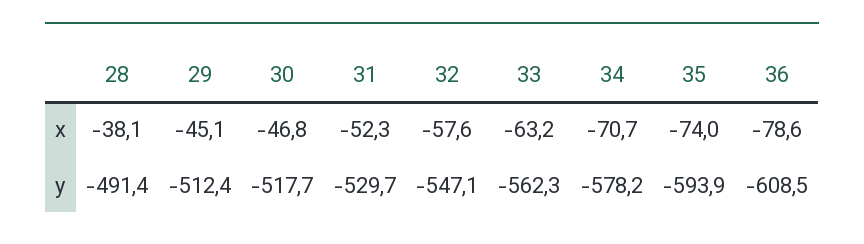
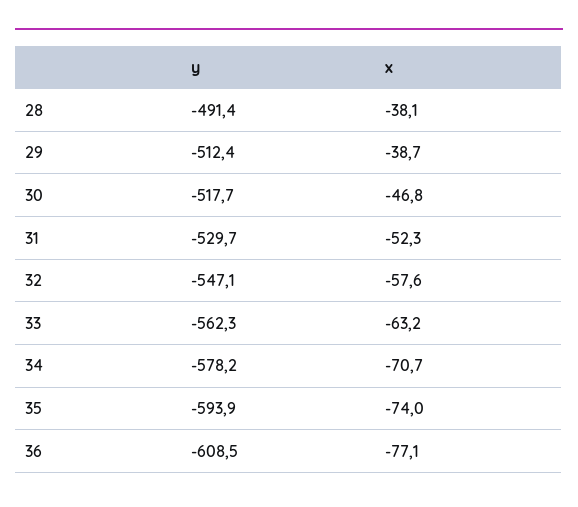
29, x: -45.1 -> -38.7
36, x: -78.6 -> -77.1

